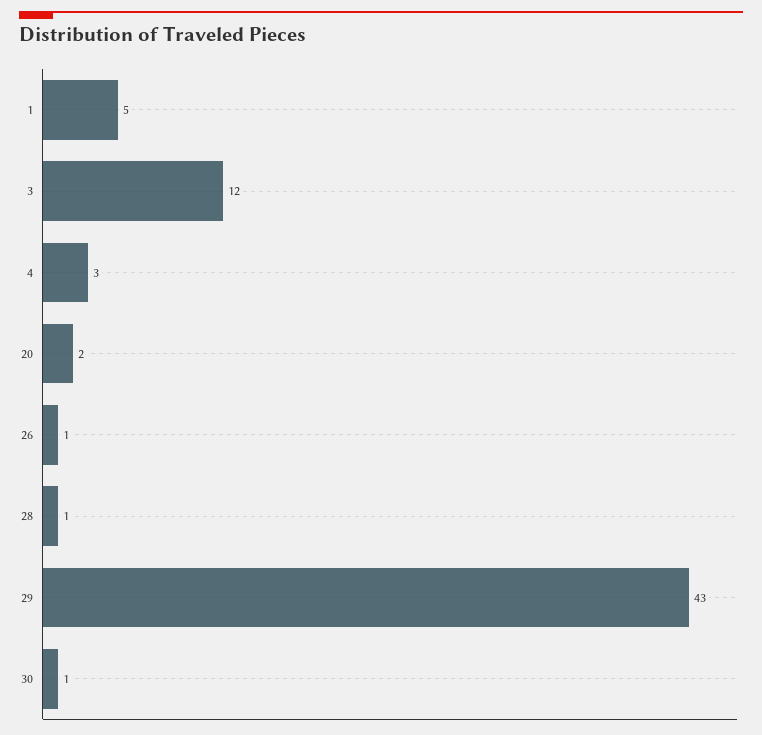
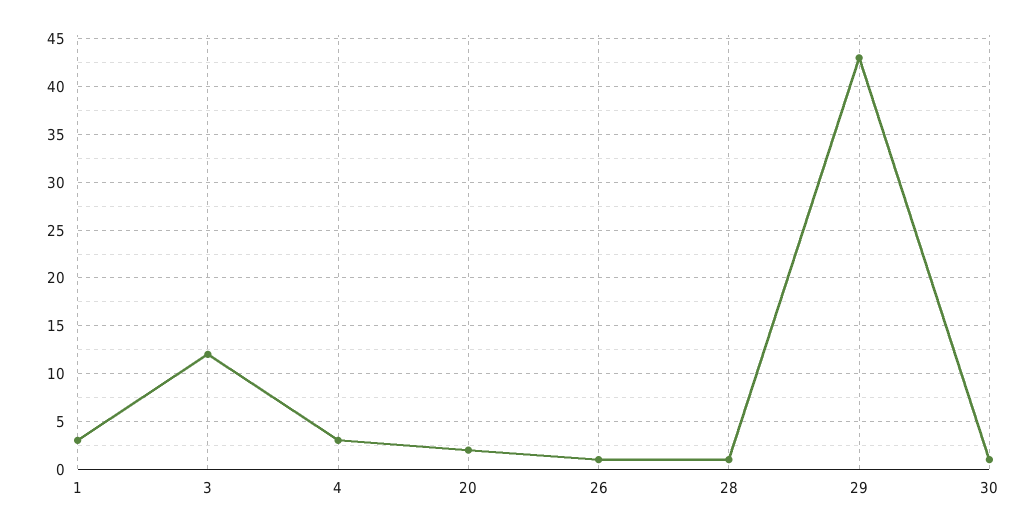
1: 5 -> 3

